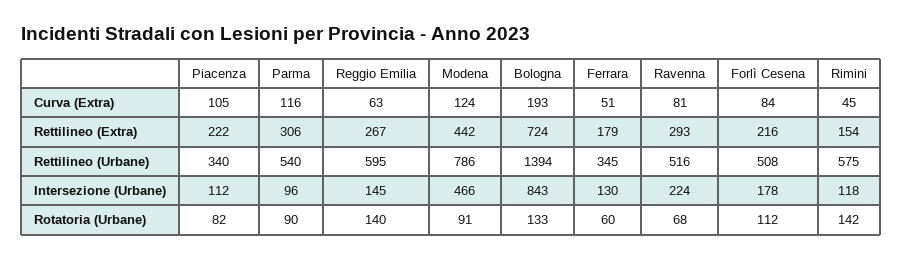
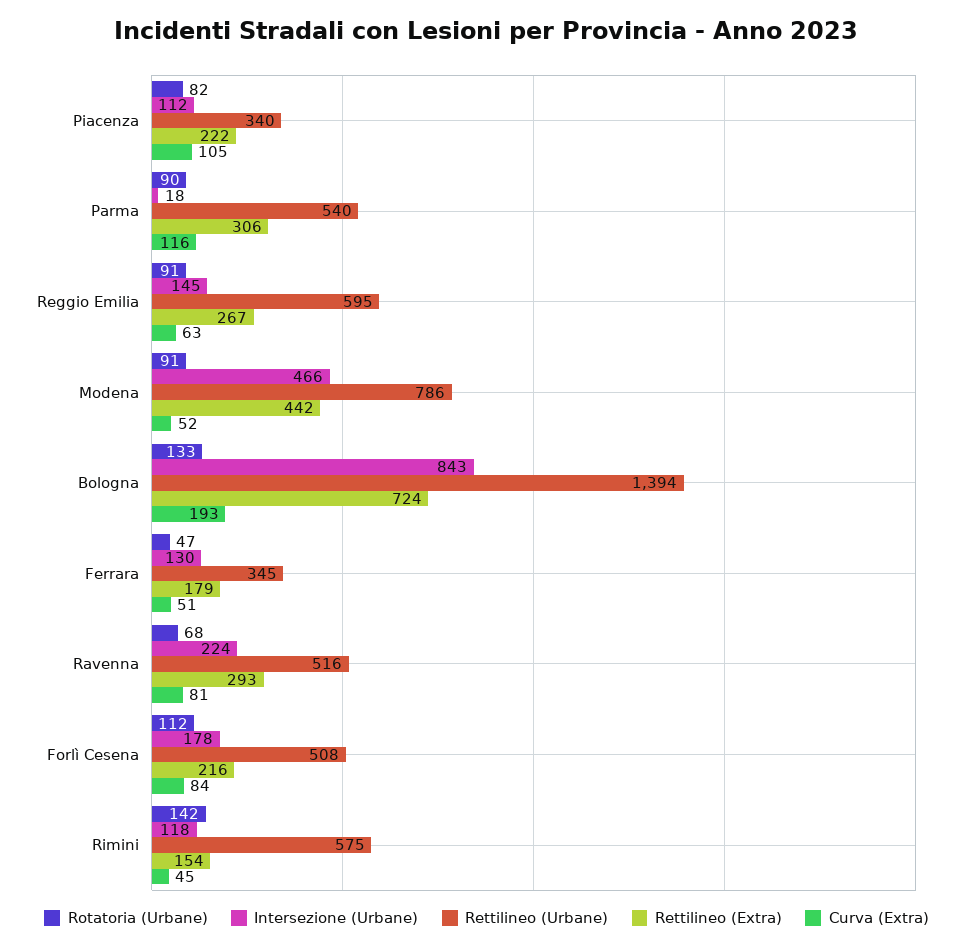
Curva (Extra), Modena: 124 -> 52
Intersezione (Urbane), Parma: 96 -> 18
Rotatoria (Urbane), Reggio Emilia: 140 -> 91
Rotatoria (Urbane), Ferrara: 60 -> 47

